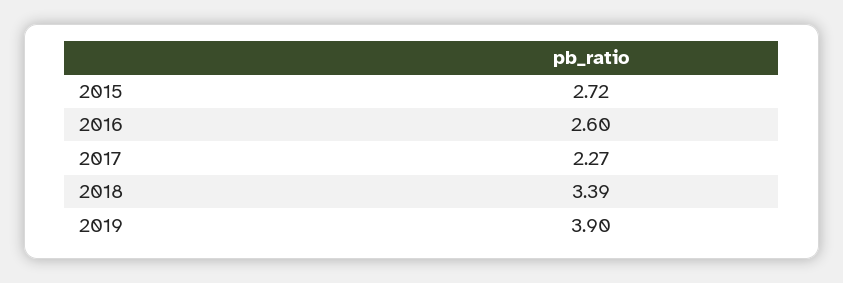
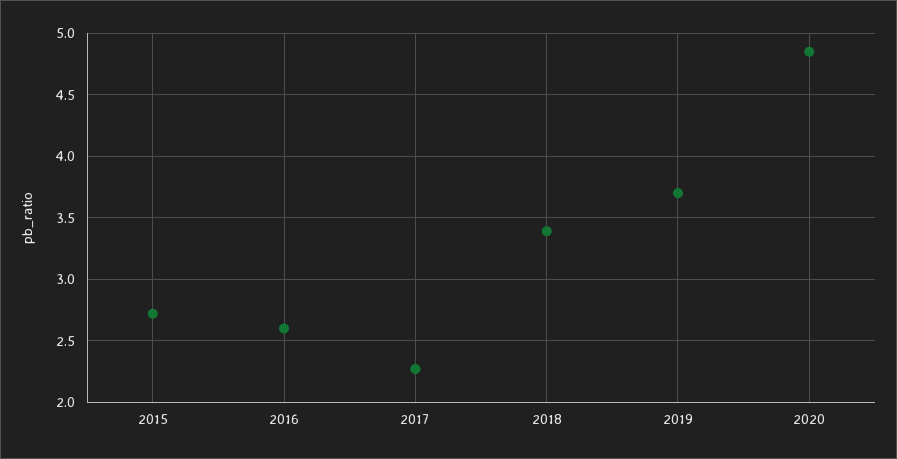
2019: 3.9 -> 3.7
2020: none -> 4.85

